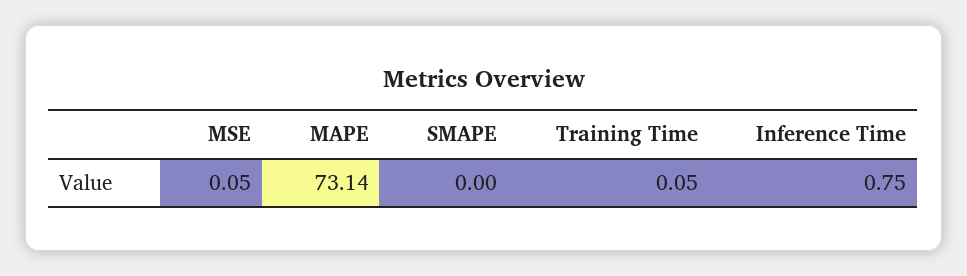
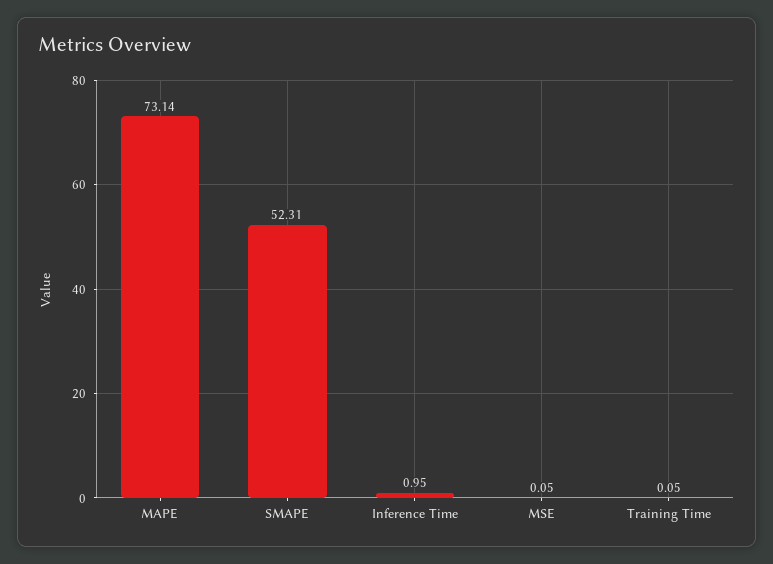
SMAPE: 0 -> 52.31
Inference Time: 0.75 -> 0.95

